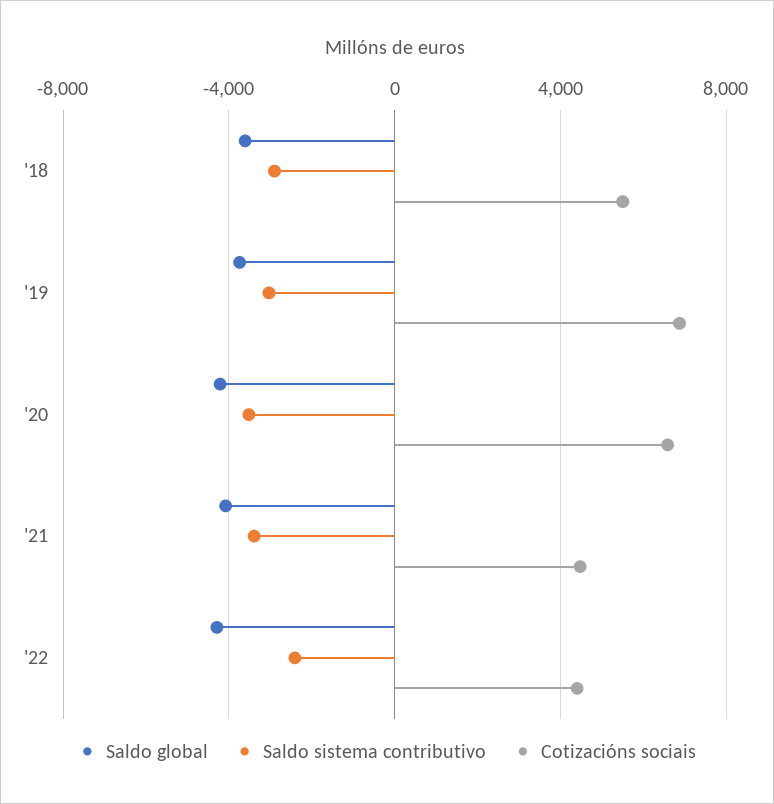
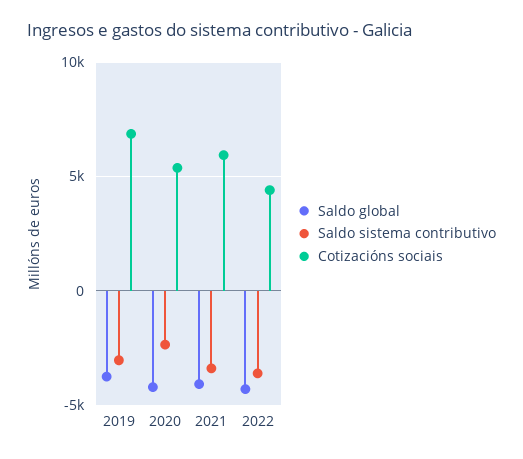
Saldo global, '18: -3500 -> none
Saldo sistema contributivo, '18: -3000 -> none
Cotizacións sociais, '18: 5500 -> none
Saldo sistema contributivo, '20: -3500 -> -2500
Cotizacións sociais, '20: 6500 -> 5500
Cotizacións sociais, '21: 4500 -> 6000
Saldo sistema contributivo, '22: -2500 -> -3500

